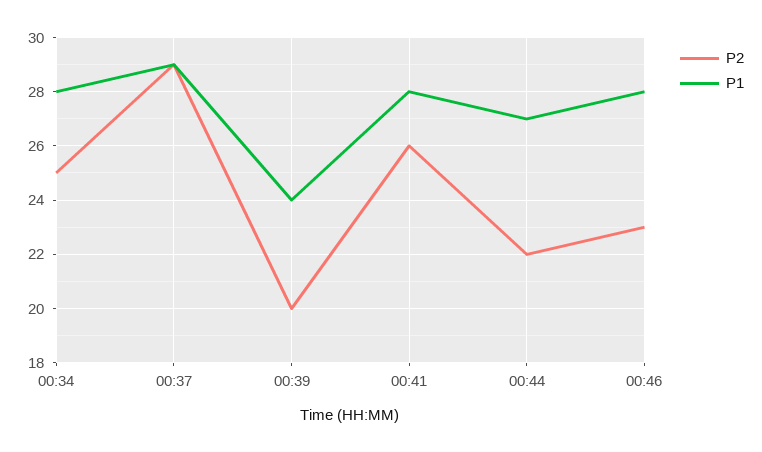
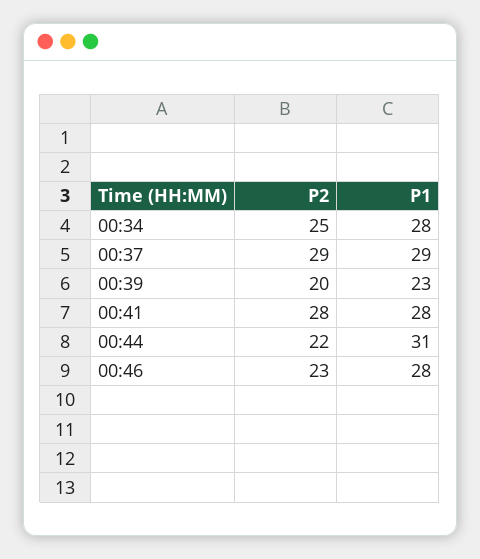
P1, 00:39: 24 -> 23
P2, 00:41: 26 -> 28
P1, 00:44: 27 -> 31

